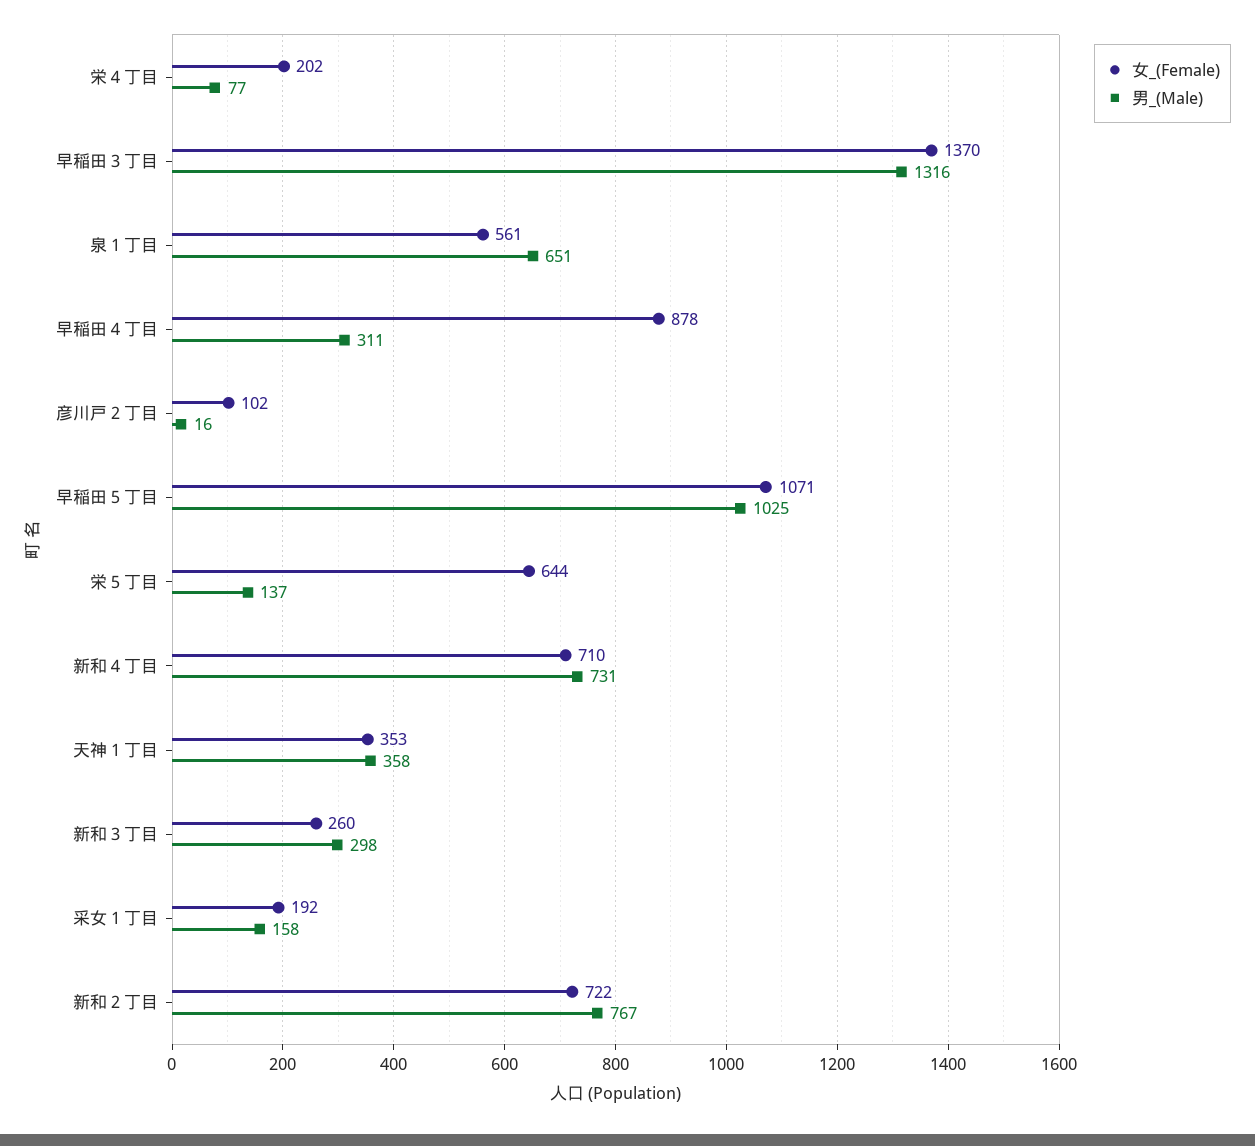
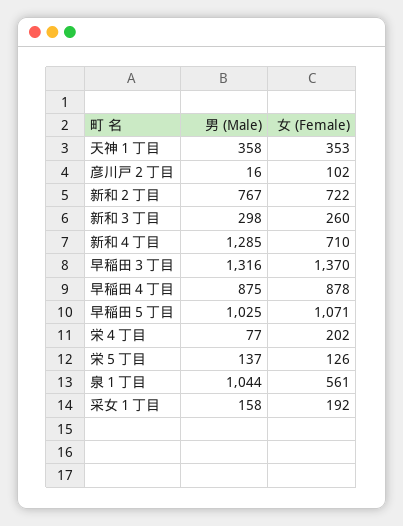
男_(Male), 泉１丁目: 651 -> 1044
男_(Male), 早稲田４丁目: 311 -> 875
女_(Female), 栄５丁目: 644 -> 126
男_(Male), 新和４丁目: 731 -> 1285

